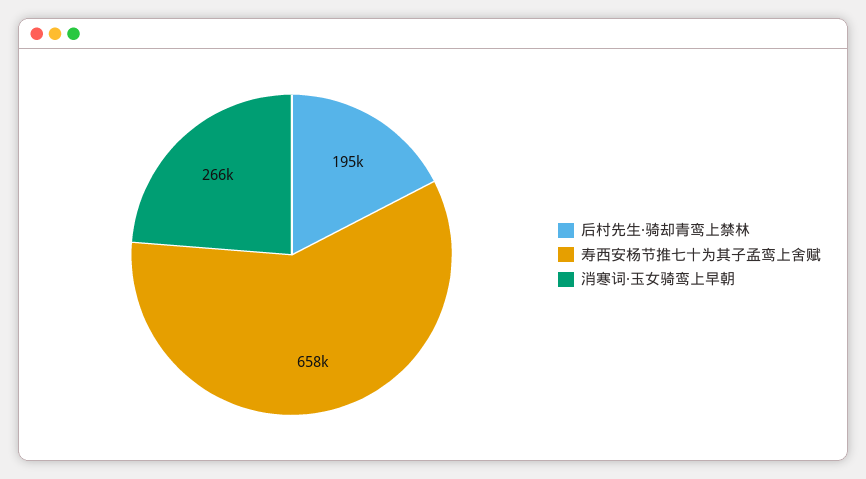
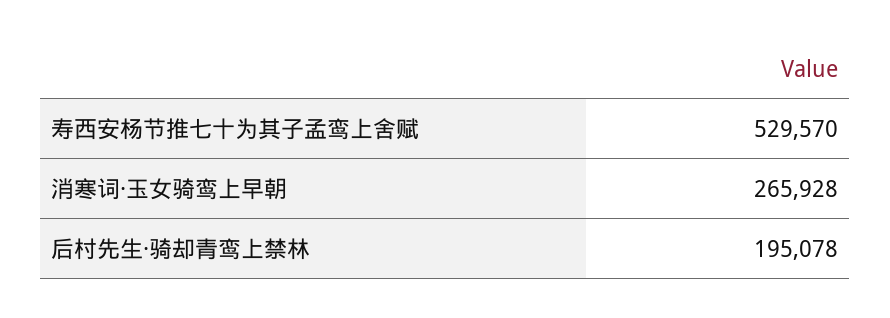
寿西安杨节推七十为其子孟鸾上舍赋: 658000 -> 529570

